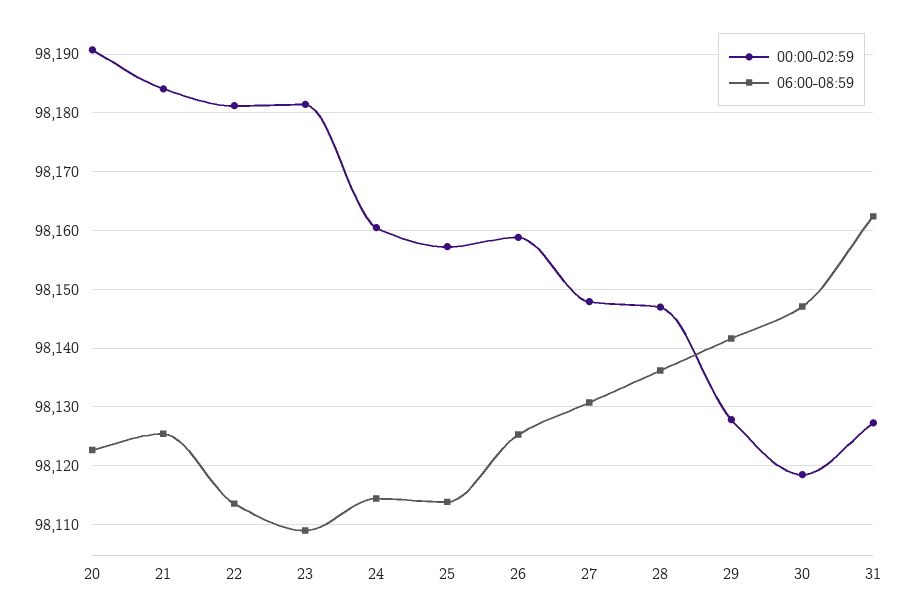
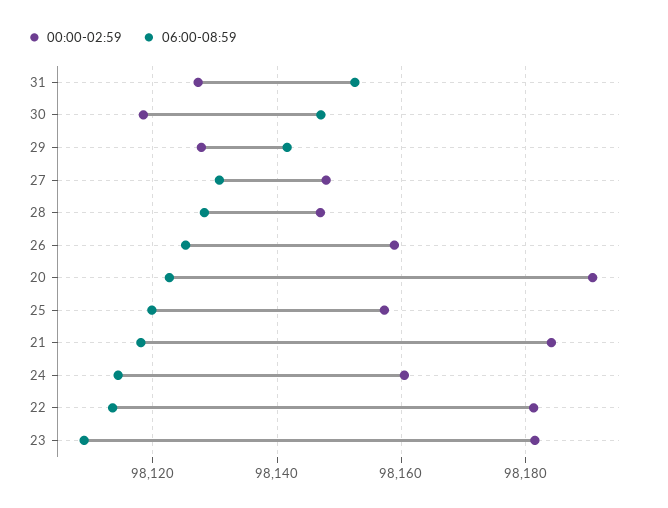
06:00-08:59, 21: 98126 -> 98118
06:00-08:59, 25: 98114 -> 98120
06:00-08:59, 28: 98136 -> 98128
06:00-08:59, 31: 98162 -> 98152

